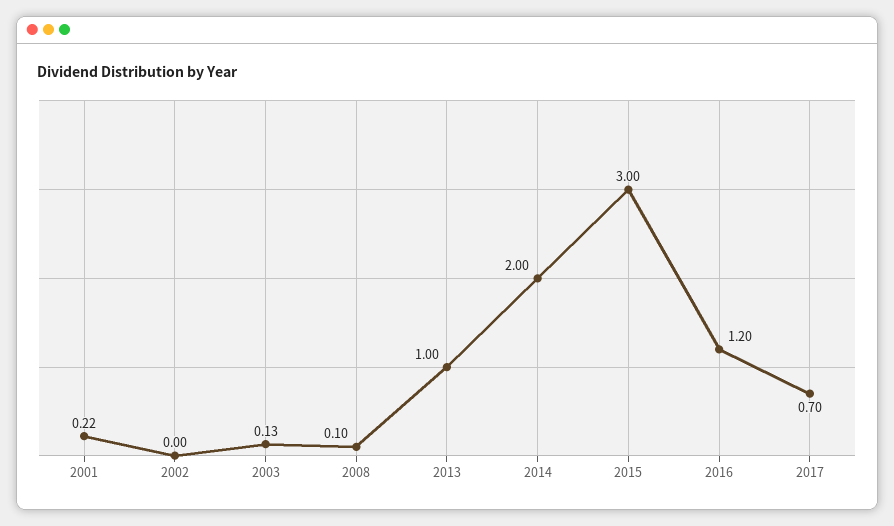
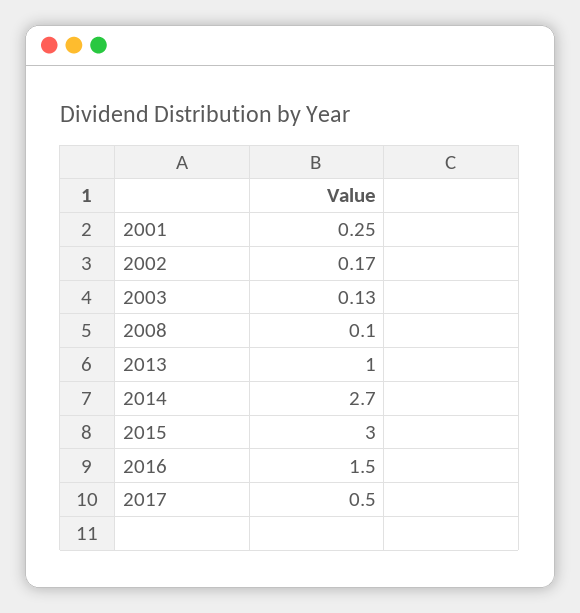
2001: 0.22 -> 0.25
2002: 0 -> 0.17
2014: 2 -> 2.7
2016: 1.2 -> 1.5
2017: 0.7 -> 0.5

